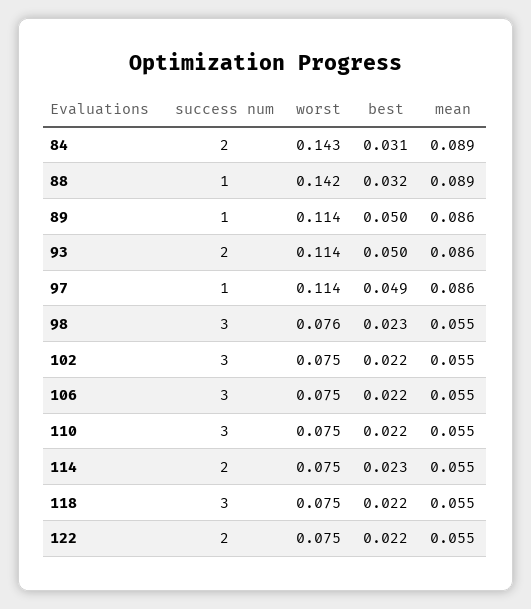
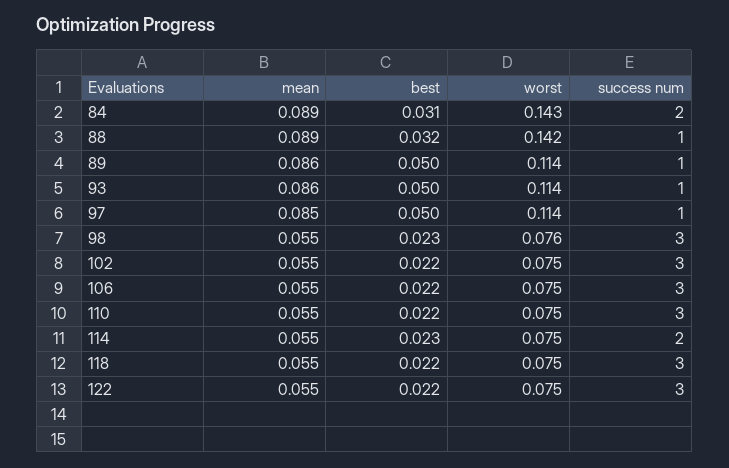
success num, 93: 2 -> 1
best, 97: 0.049 -> 0.05
mean, 97: 0.086 -> 0.085
success num, 122: 2 -> 3

